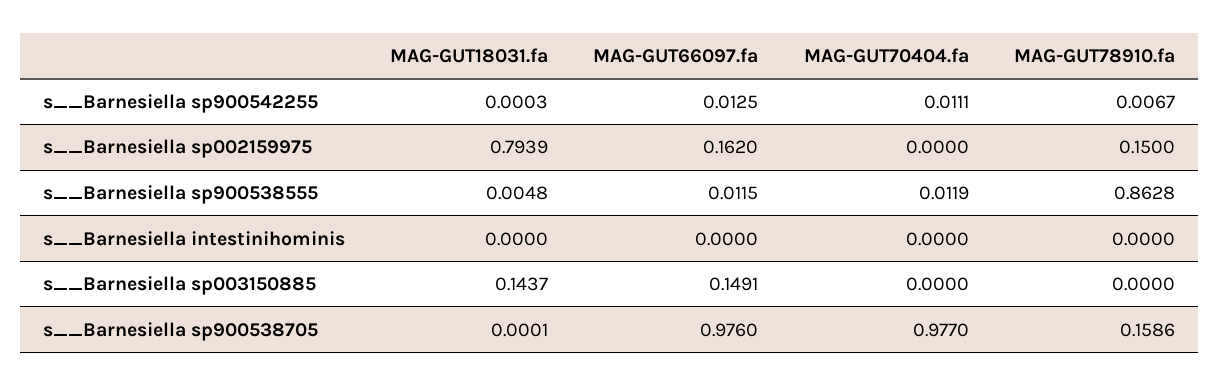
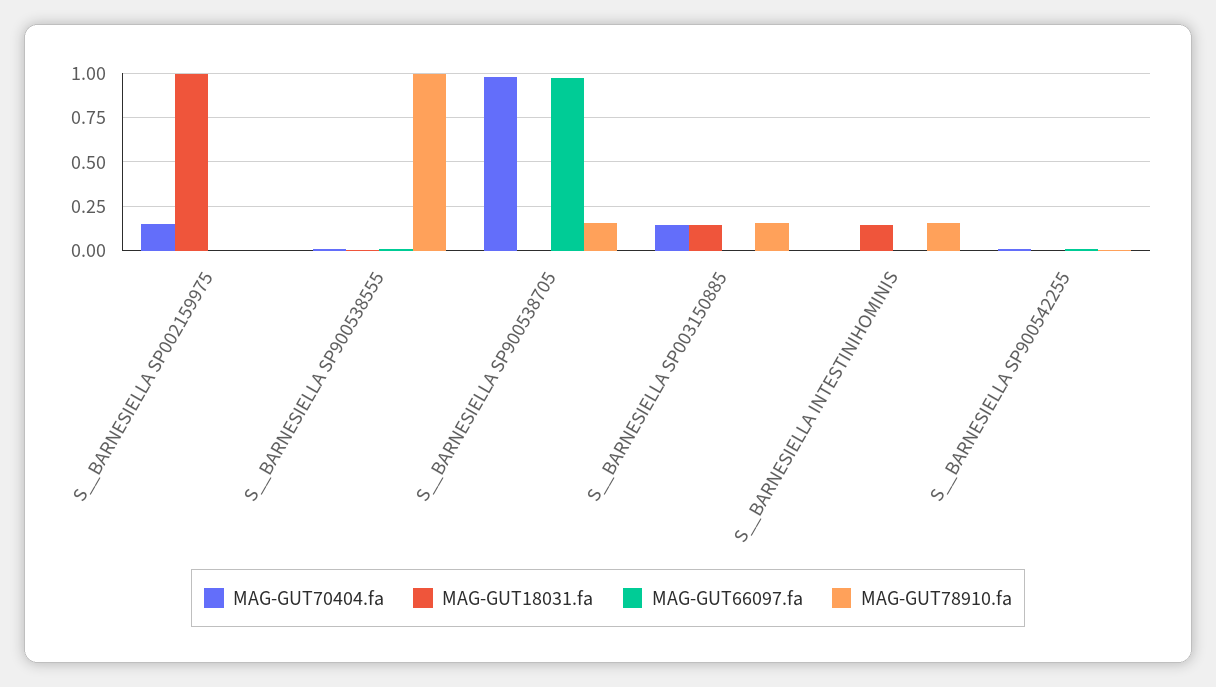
MAG-GUT18031.fa, s__Barnesiella sp002159975: 0.7939 -> 1
MAG-GUT66097.fa, s__Barnesiella sp002159975: 0.162 -> 0
MAG-GUT70404.fa, s__Barnesiella sp002159975: 0 -> 0.15
MAG-GUT78910.fa, s__Barnesiella sp002159975: 0.15 -> 0
MAG-GUT78910.fa, s__Barnesiella sp900538555: 0.8628 -> 1
MAG-GUT18031.fa, s__Barnesiella intestinihominis: 0 -> 0.15
MAG-GUT78910.fa, s__Barnesiella intestinihominis: 0 -> 0.15
MAG-GUT66097.fa, s__Barnesiella sp003150885: 0.1491 -> 0
MAG-GUT70404.fa, s__Barnesiella sp003150885: 0 -> 0.15
MAG-GUT78910.fa, s__Barnesiella sp003150885: 0 -> 0.15

